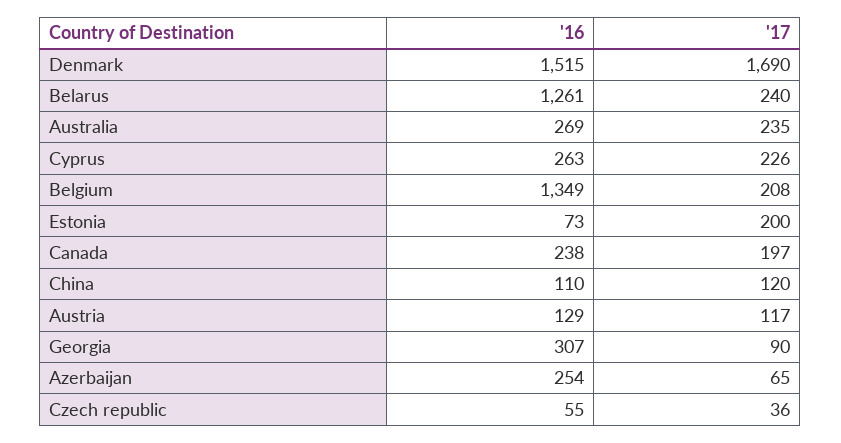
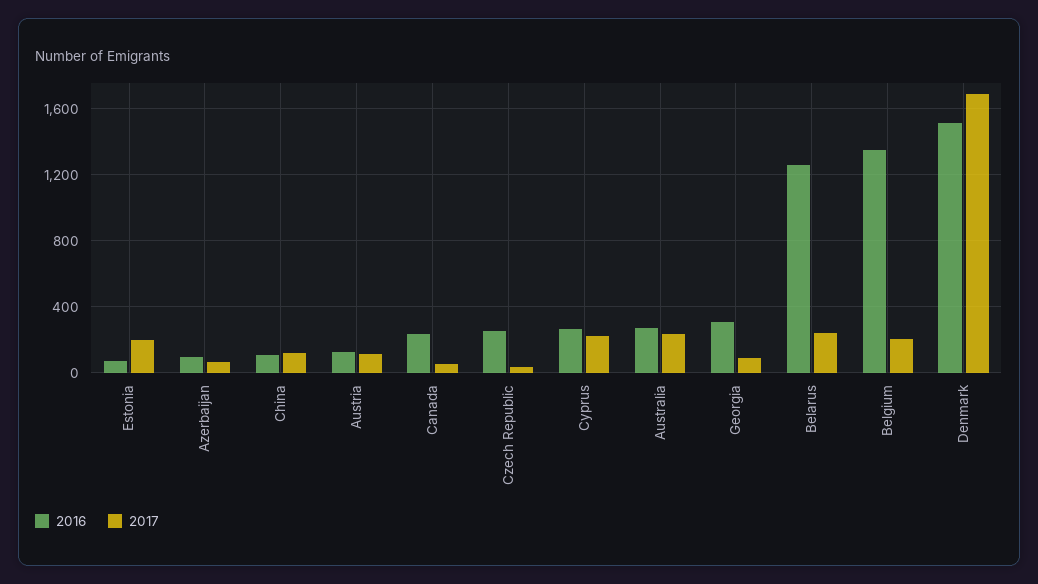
'17, Canada: 197 -> 50
'16, Azerbaijan: 254 -> 100
'16, Czech republic: 55 -> 250

